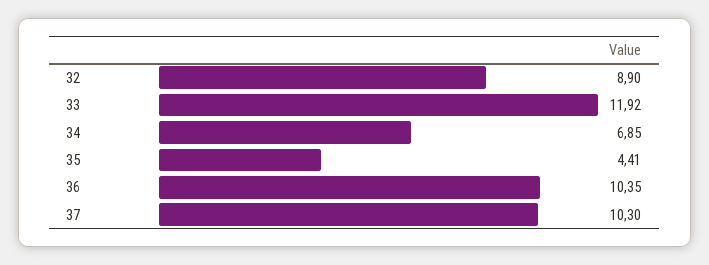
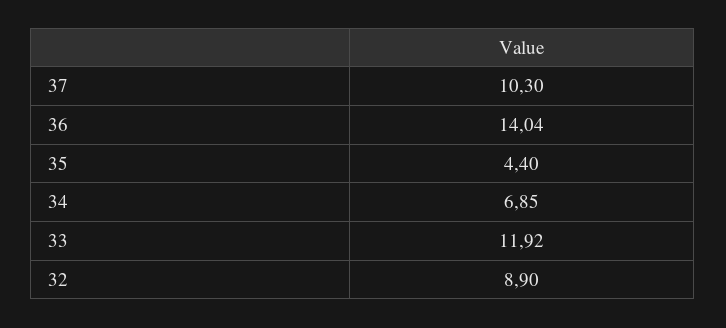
35: 4.41 -> 4.4
36: 10.35 -> 14.04

